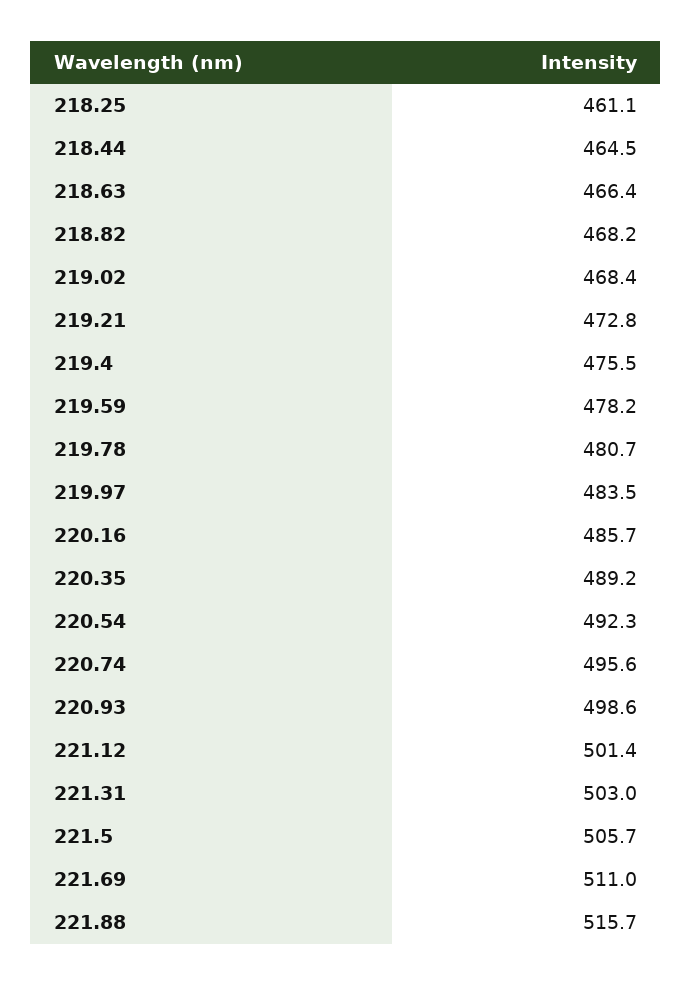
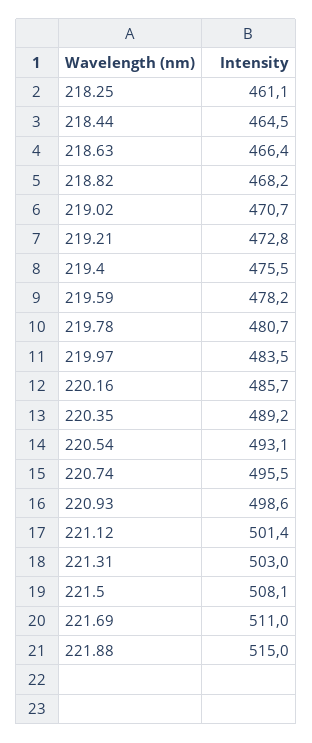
219.02: 468.4 -> 470.7
220.54: 492.3 -> 493.1
220.74: 495.6 -> 495.5
221.5: 505.7 -> 508.1
221.88: 515.7 -> 515

